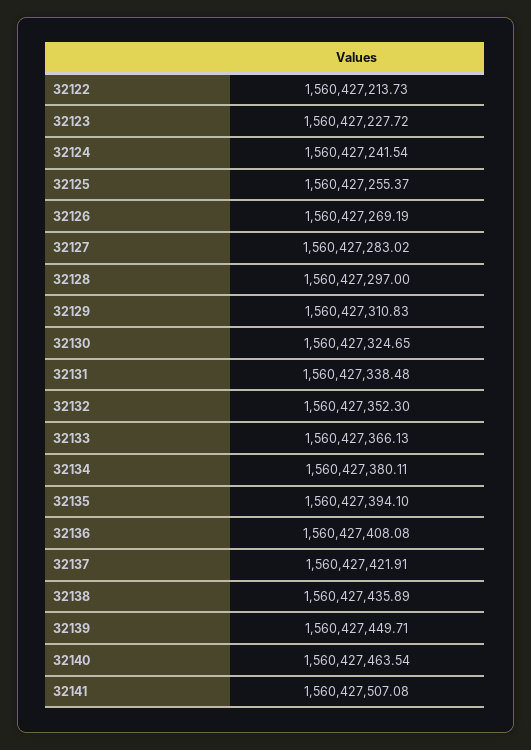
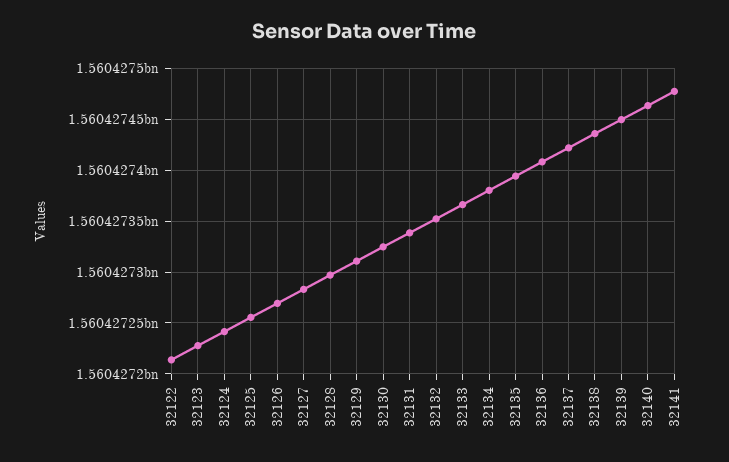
32141: 1560427507.08 -> 1560427480

